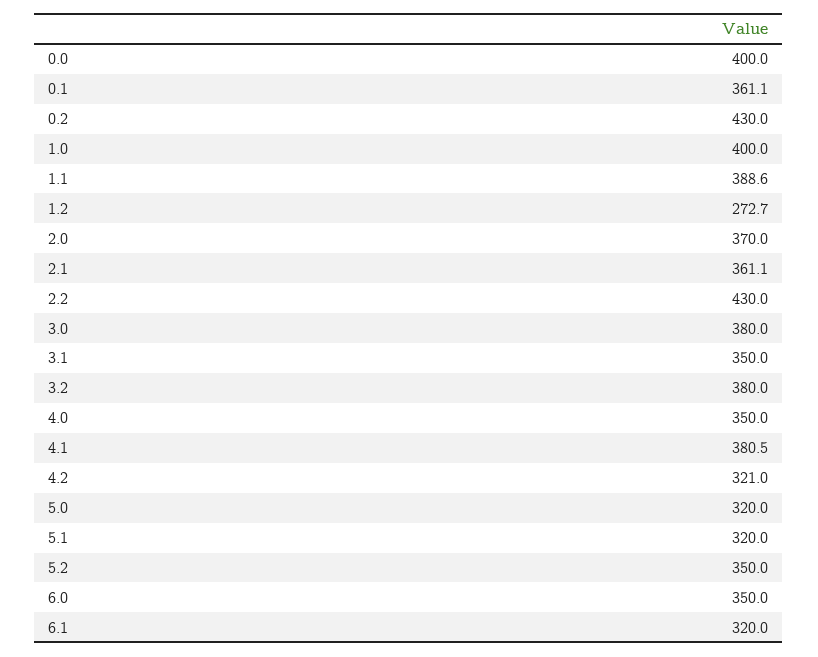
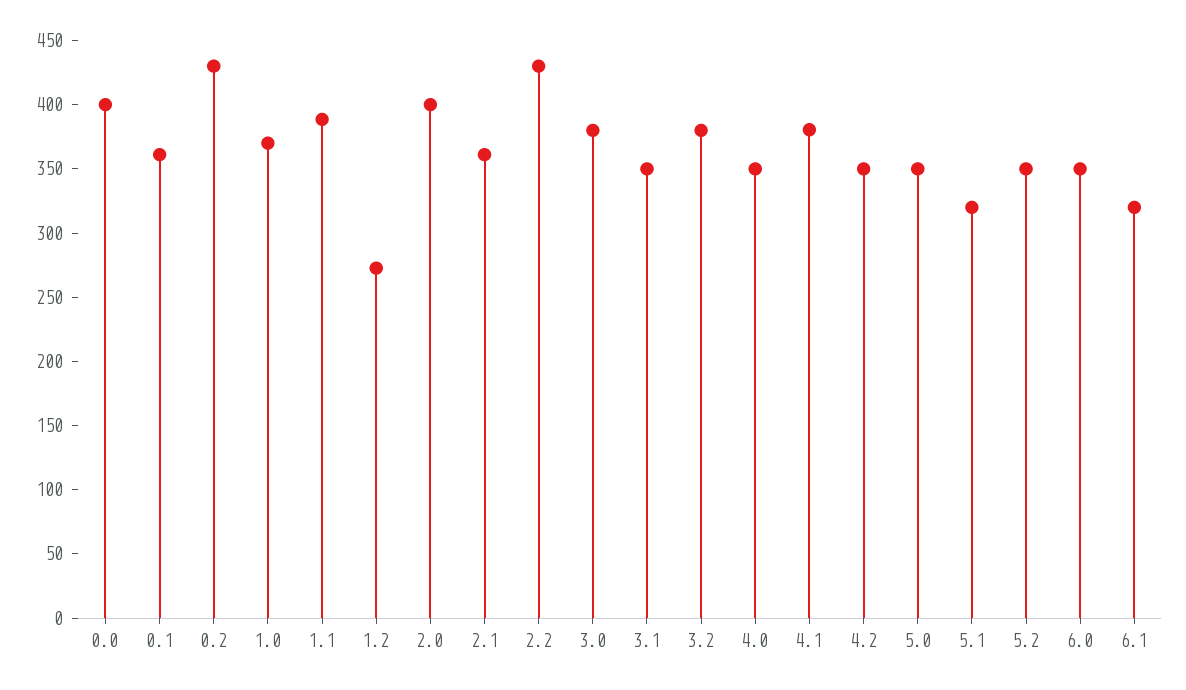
1.0: 400 -> 370
2.0: 370 -> 400
4.2: 321 -> 350
5.0: 320 -> 350

